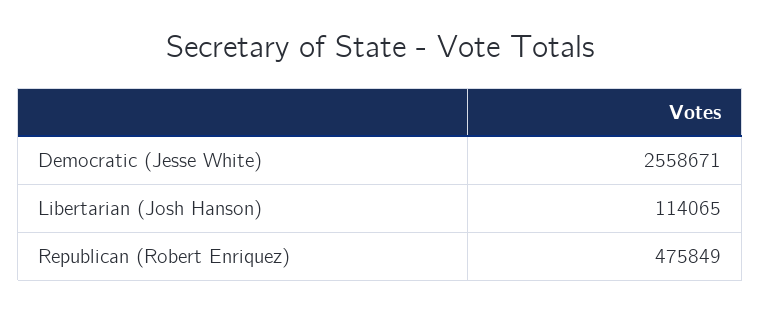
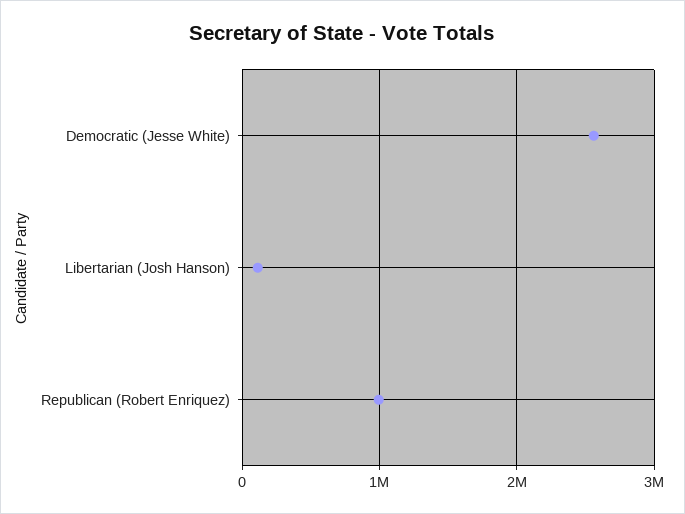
Republican (Robert Enriquez): 475849 -> 1000000

